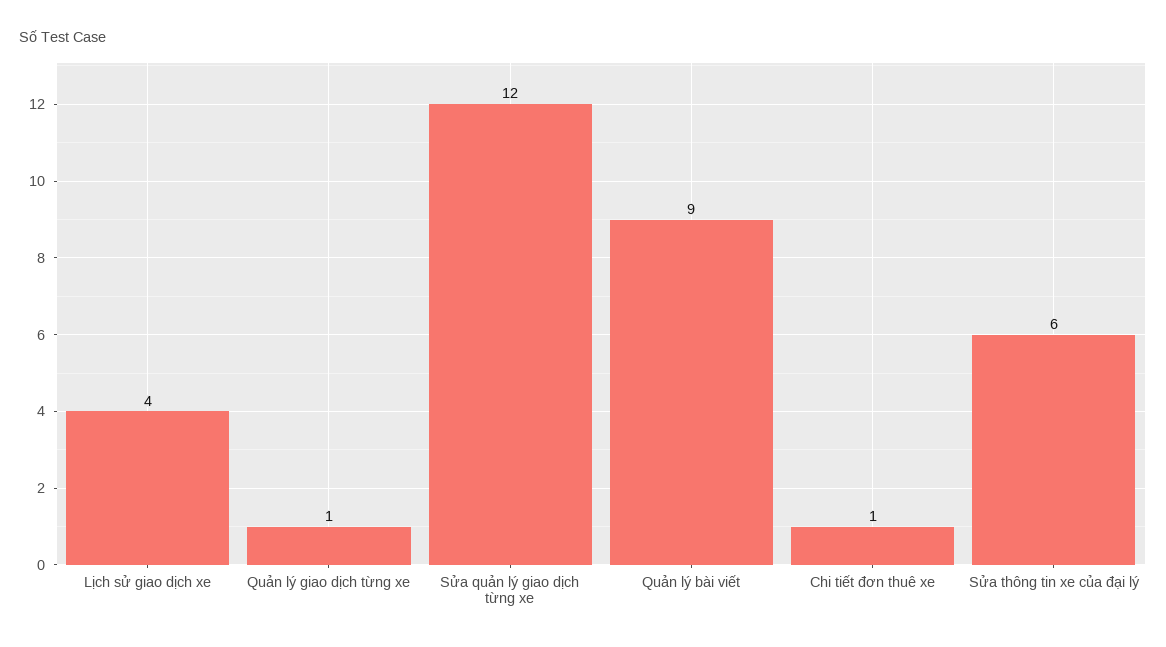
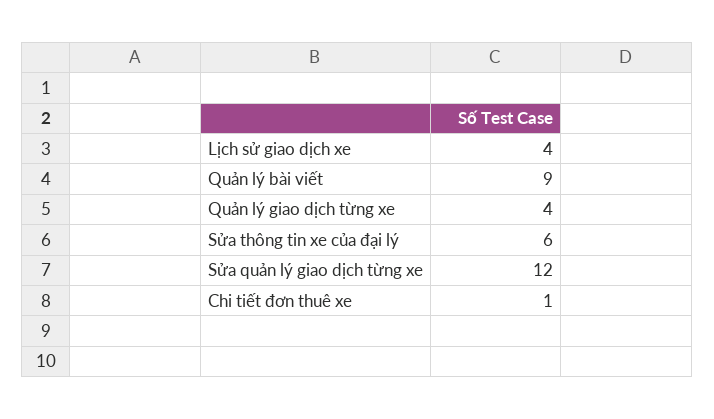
Quản lý giao dịch từng xe: 1 -> 4

